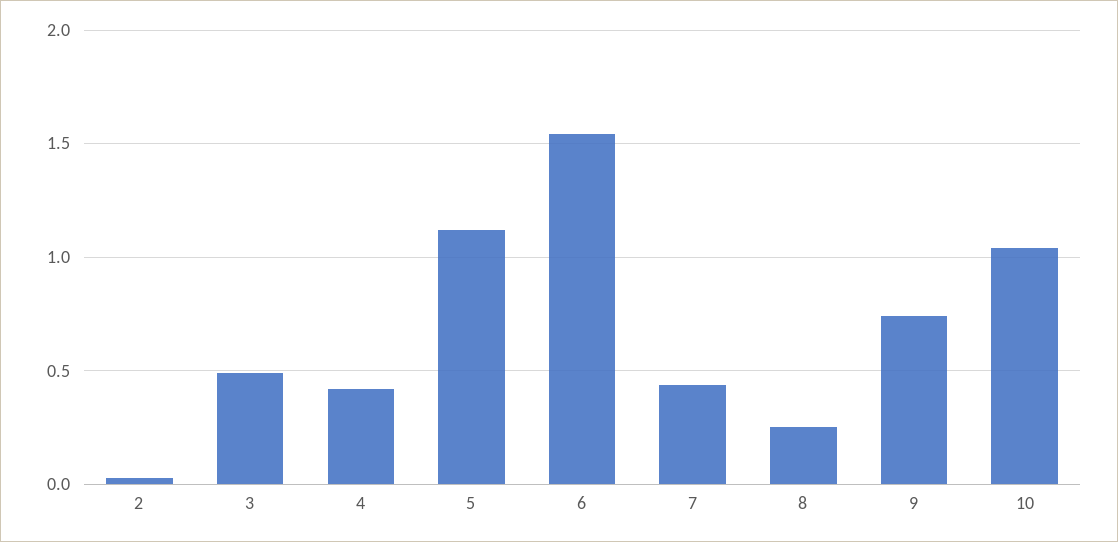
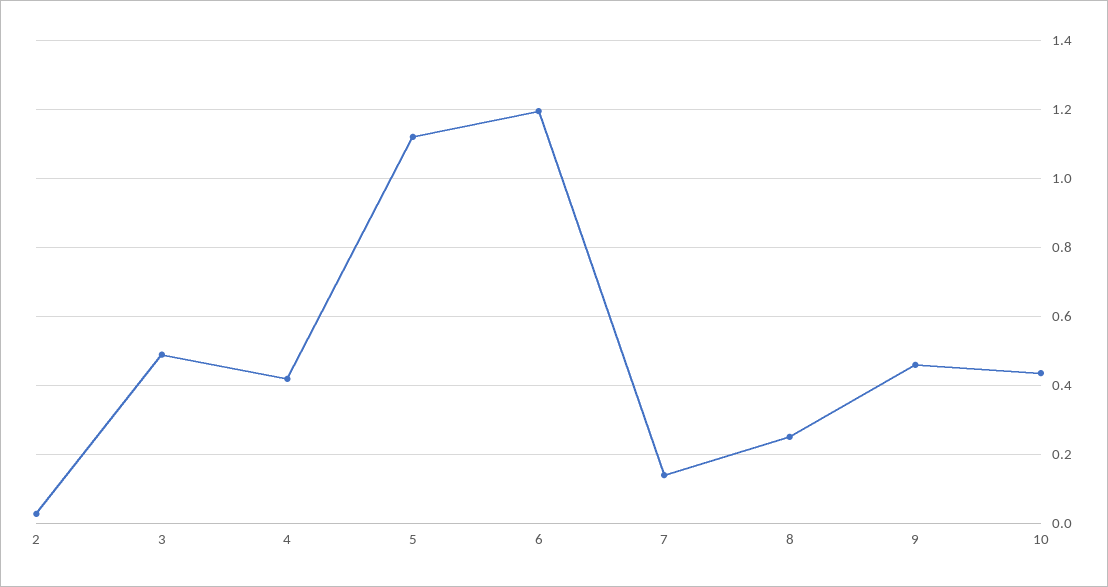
6: 1.55 -> 1.2
7: 0.45 -> 0.14
9: 0.75 -> 0.46
10: 1.05 -> 0.44

